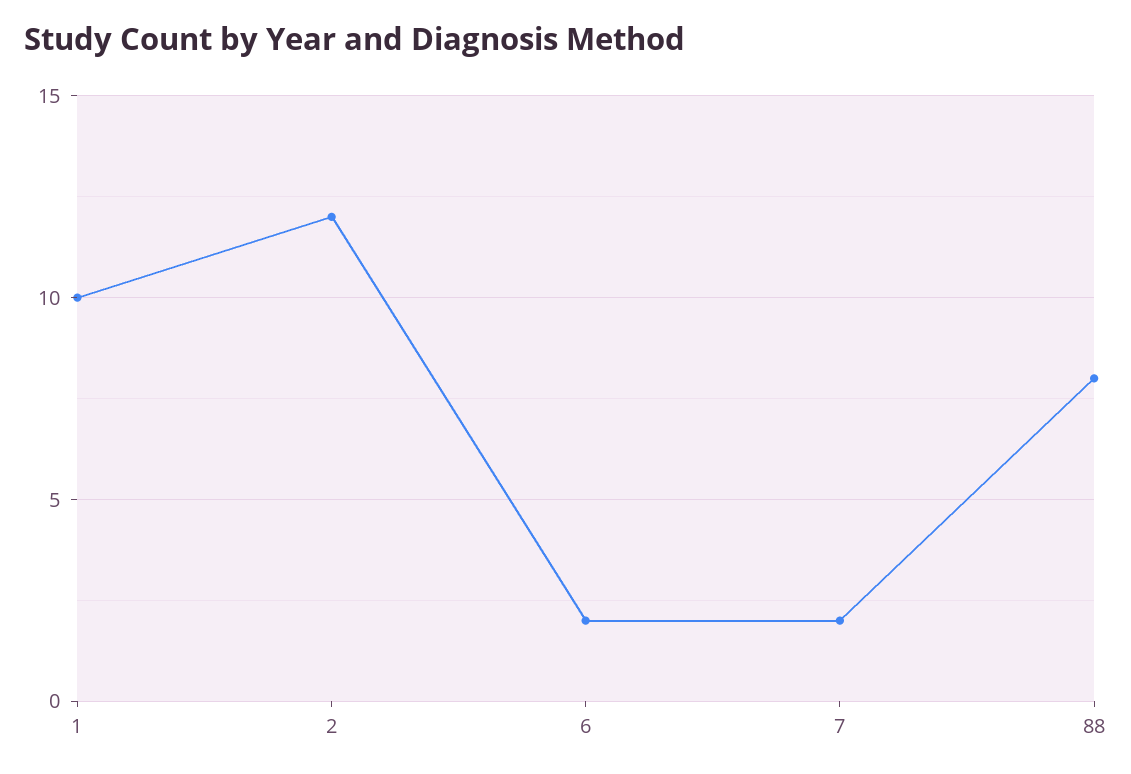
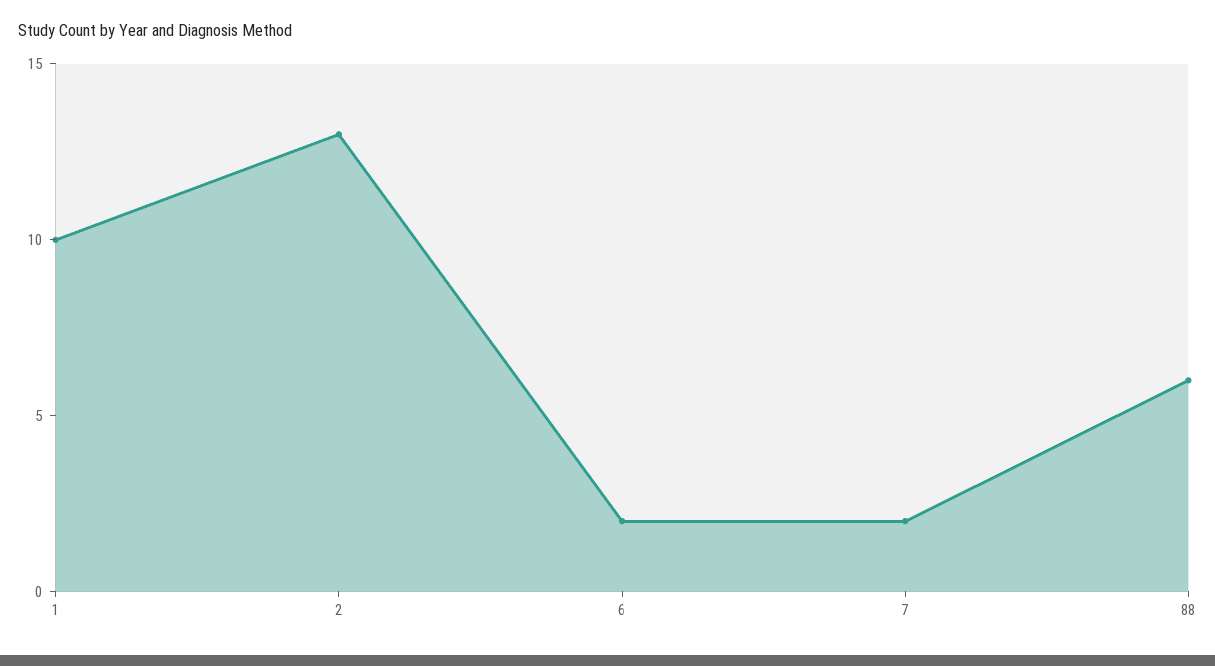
2: 12 -> 13
88: 8 -> 6

